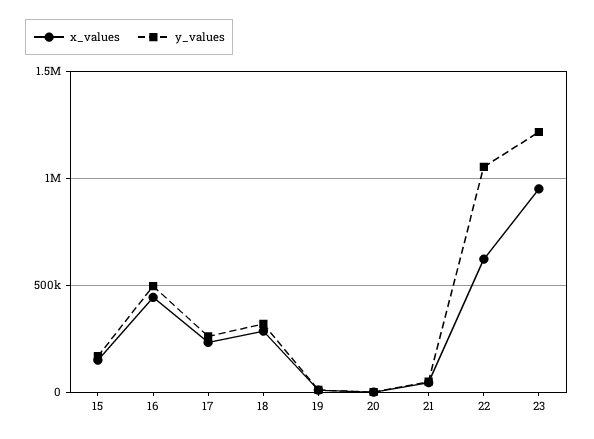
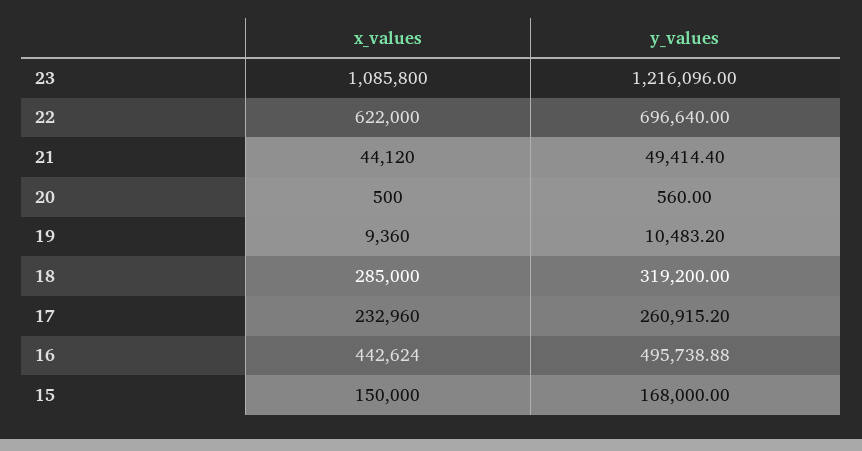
y_values, 22: 1050000 -> 696640
x_values, 23: 950000 -> 1085800

